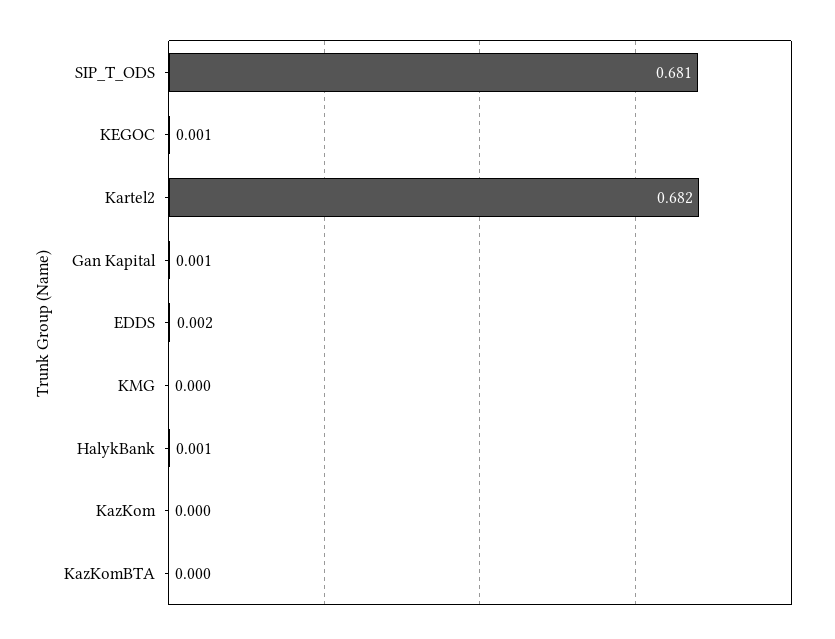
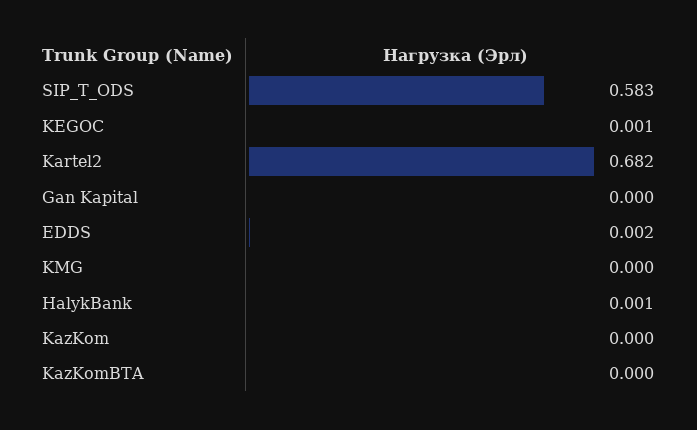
SIP_T_ODS: 0.681 -> 0.583
Gan Kapital: 0.001 -> 0

